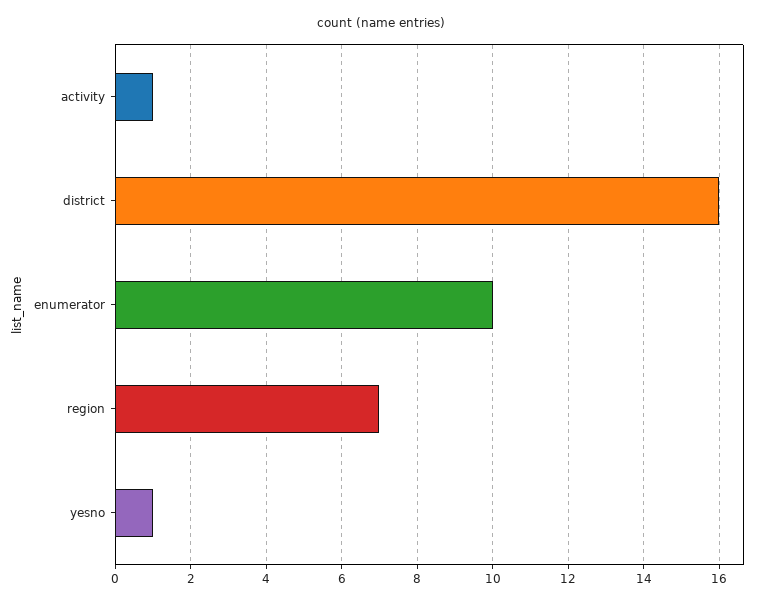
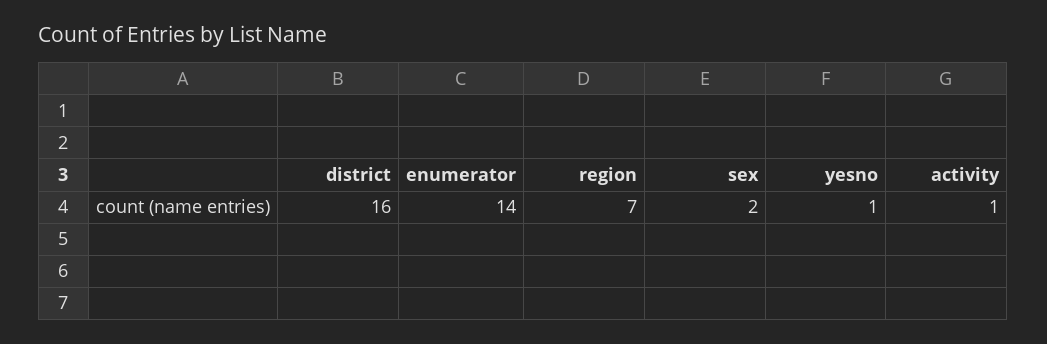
enumerator: 10 -> 14
sex: none -> 2

